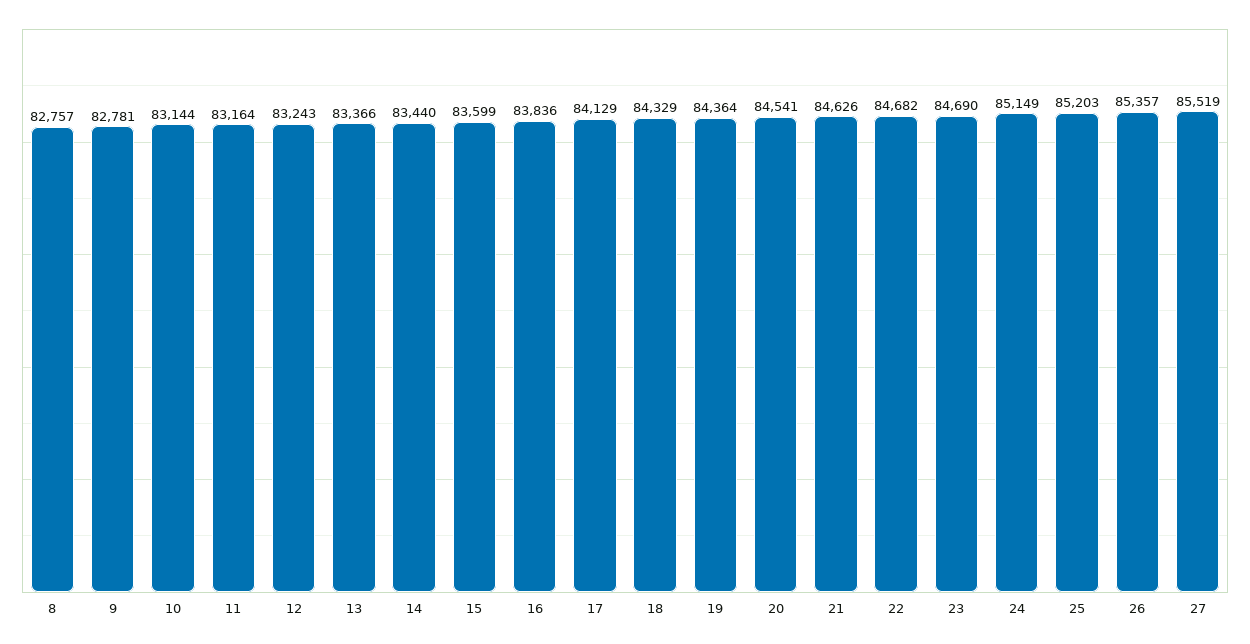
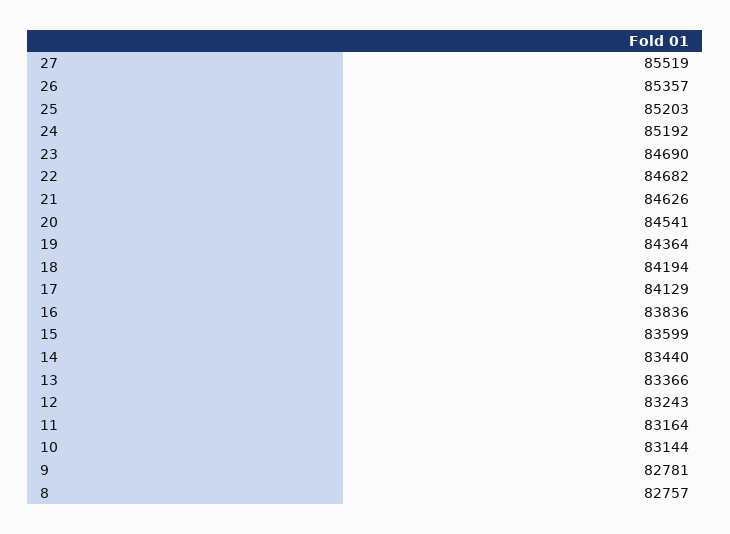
18: 84329 -> 84194
24: 85149 -> 85192

